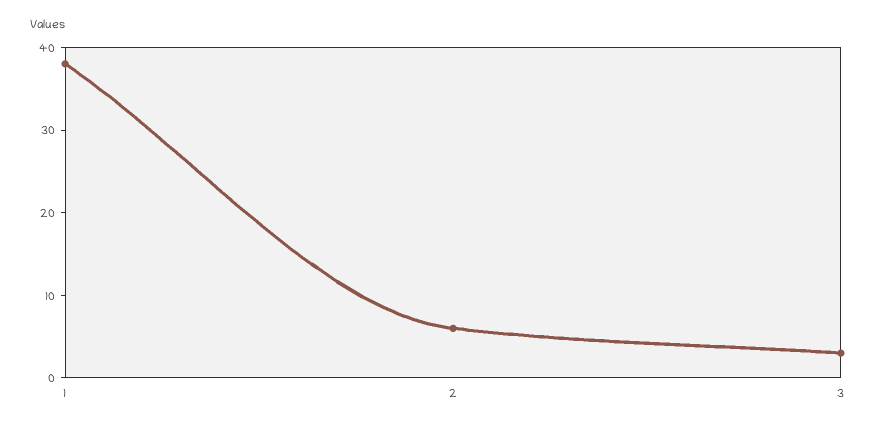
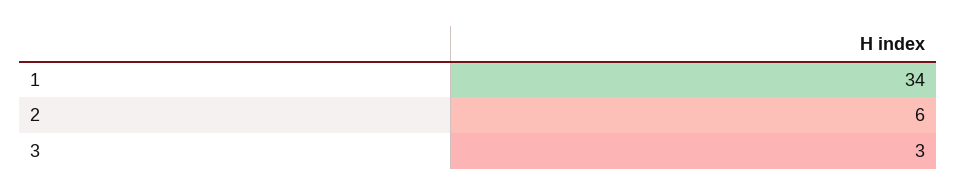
1: 38 -> 34

